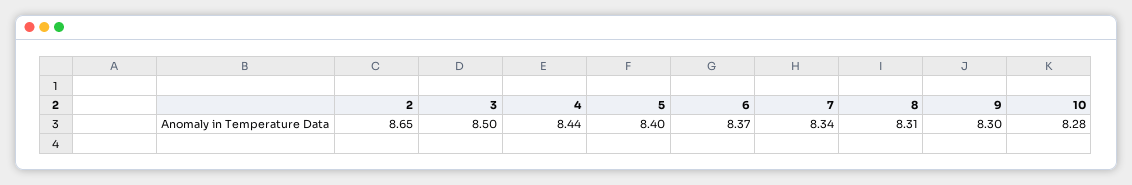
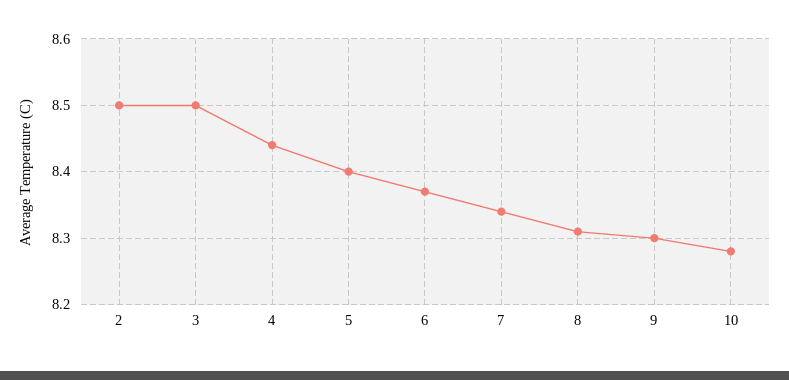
2: 8.65 -> 8.5

